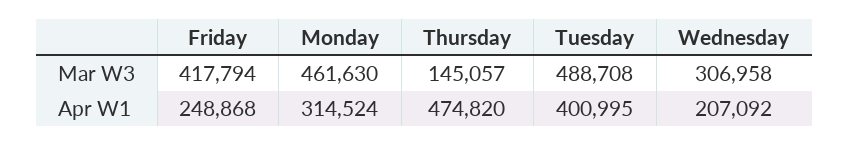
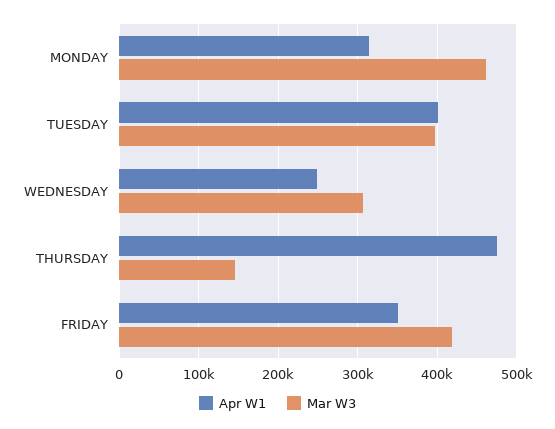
Mar W3, Tuesday: 488708 -> 400000
Apr W1, Friday: 248868 -> 350000
Apr W1, Wednesday: 207092 -> 250000

